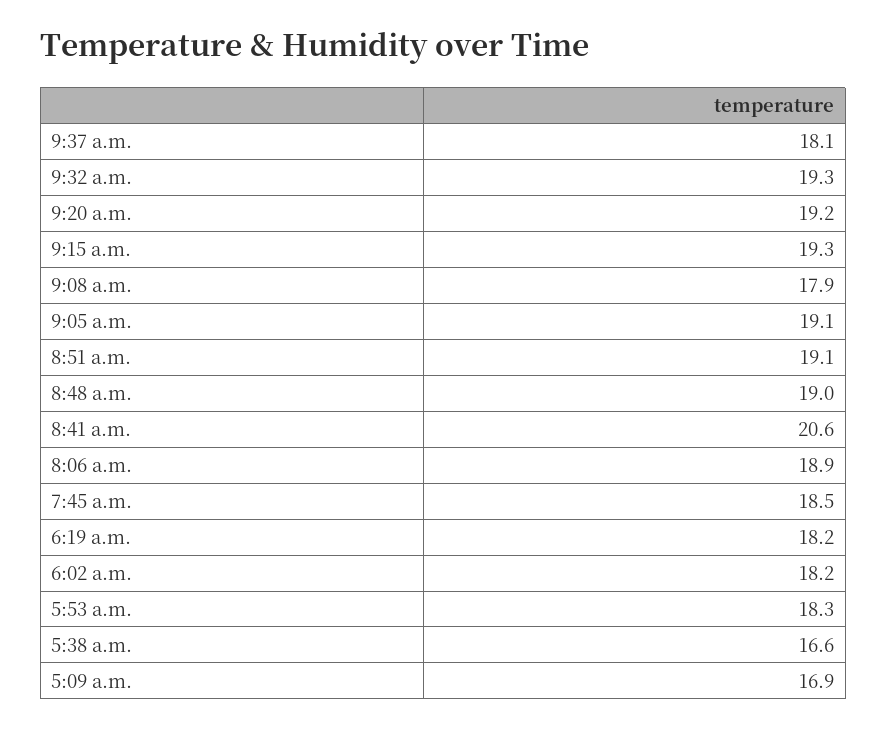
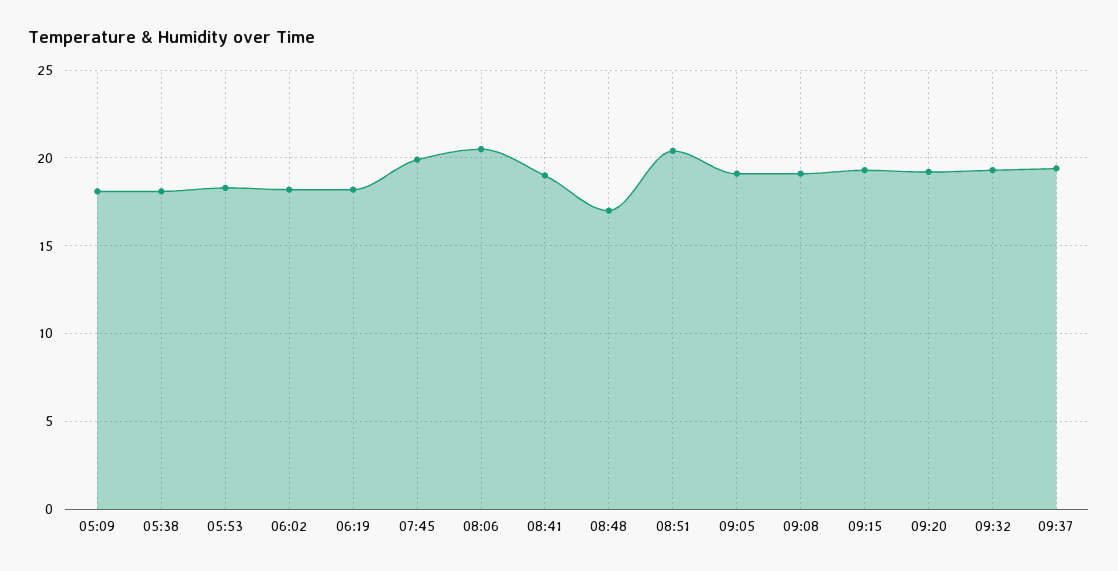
9:37 a.m.: 18.1 -> 19.5
9:08 a.m.: 17.9 -> 19
8:51 a.m.: 19.1 -> 20.5
8:48 a.m.: 19 -> 17
8:41 a.m.: 20.6 -> 19
8:06 a.m.: 18.9 -> 20.5
7:45 a.m.: 18.5 -> 20
5:38 a.m.: 16.6 -> 18
5:09 a.m.: 16.9 -> 18

